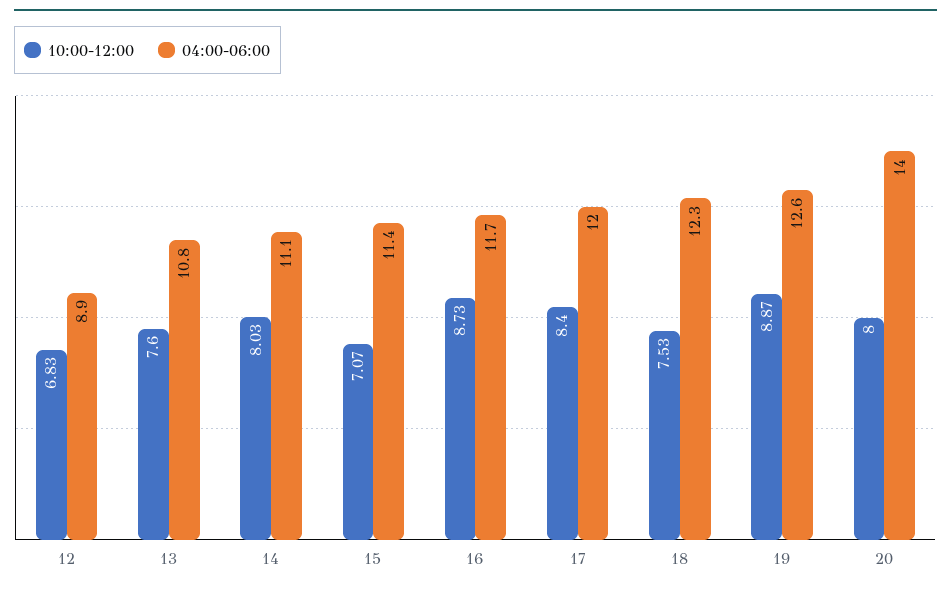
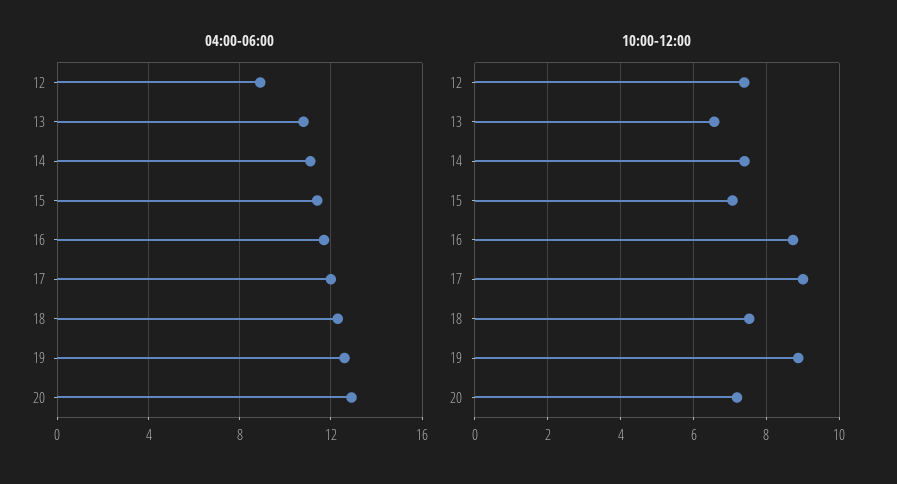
10:00-12:00, 12: 6.83 -> 7.4
10:00-12:00, 13: 7.6 -> 6.6
10:00-12:00, 14: 8.03 -> 7.4
10:00-12:00, 17: 8.4 -> 9
10:00-12:00, 20: 8 -> 7.2
04:00-06:00, 20: 14 -> 13

